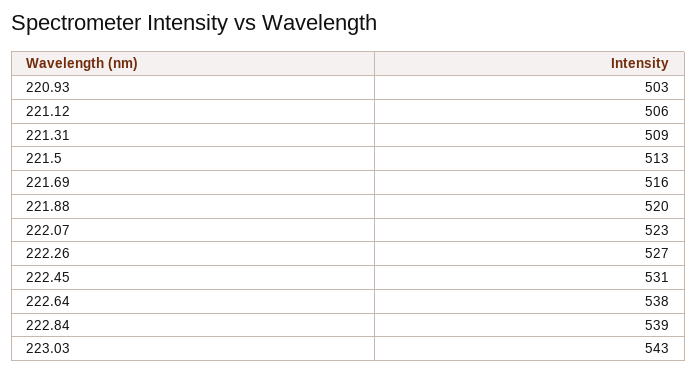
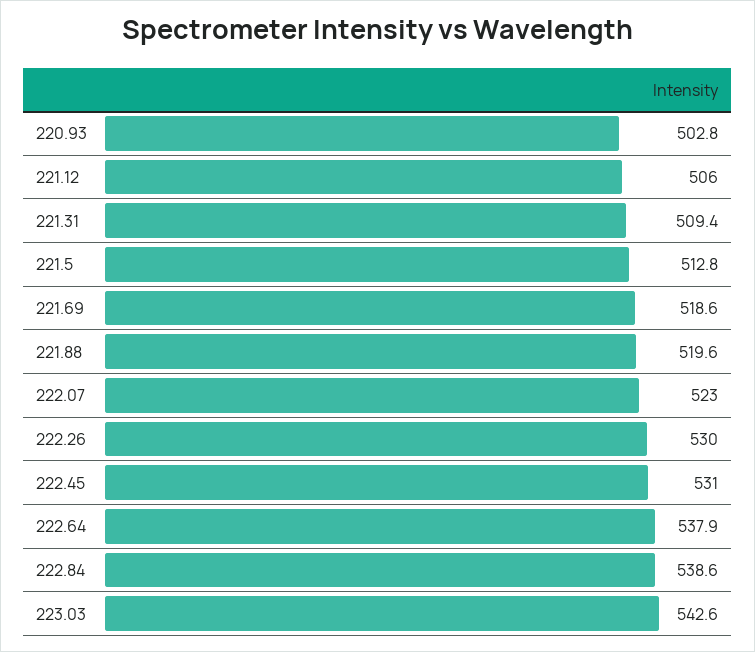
221.69: 516 -> 518.6
222.26: 527 -> 530

